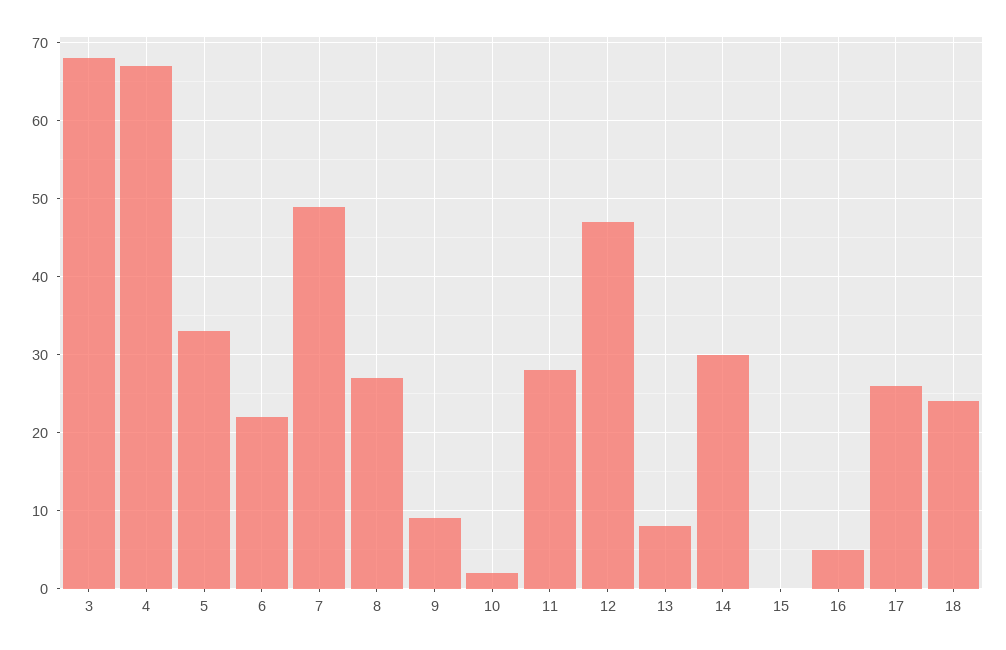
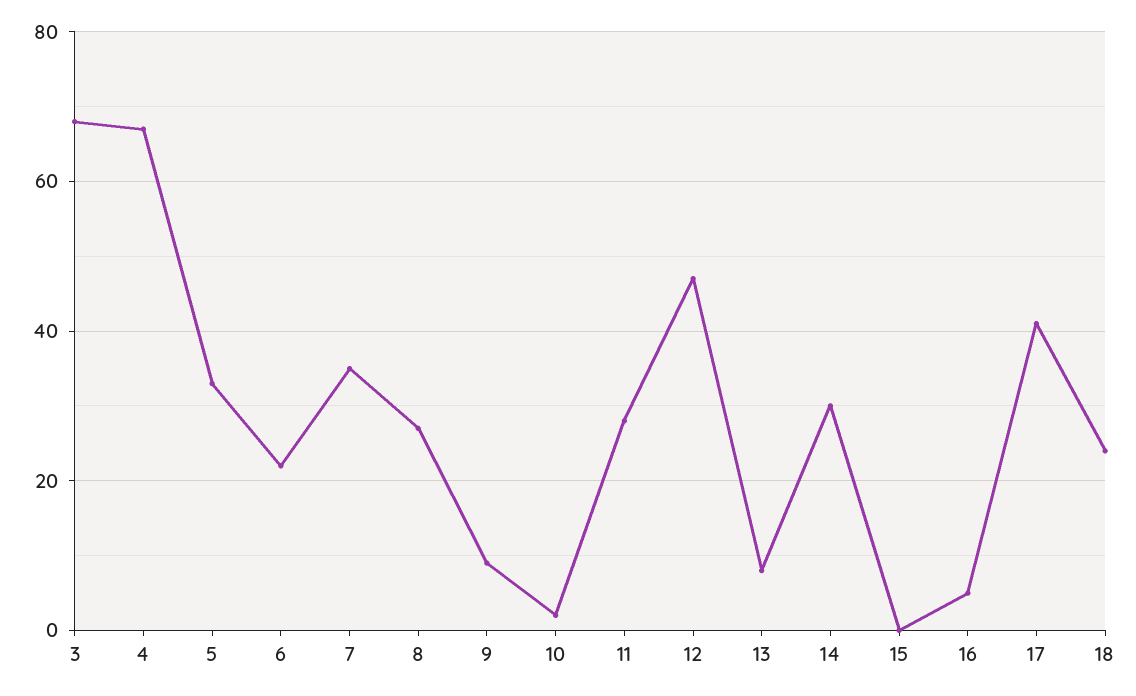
7: 49 -> 35
17: 26 -> 40

